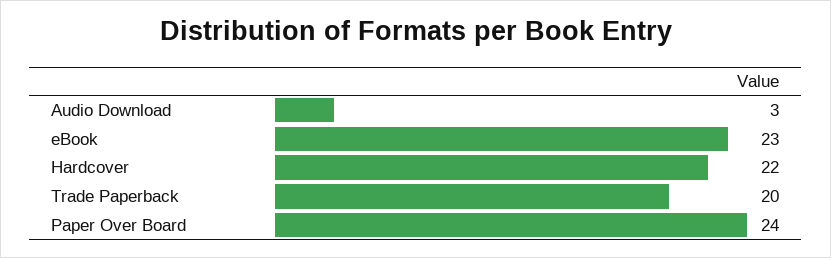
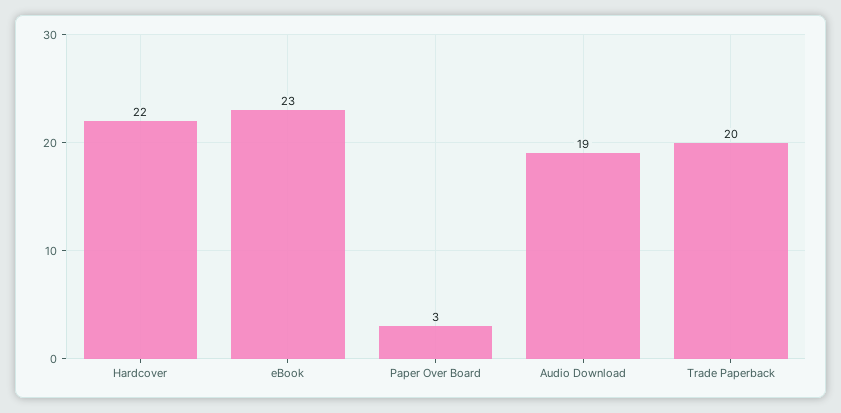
Audio Download: 3 -> 19
Paper Over Board: 24 -> 3

